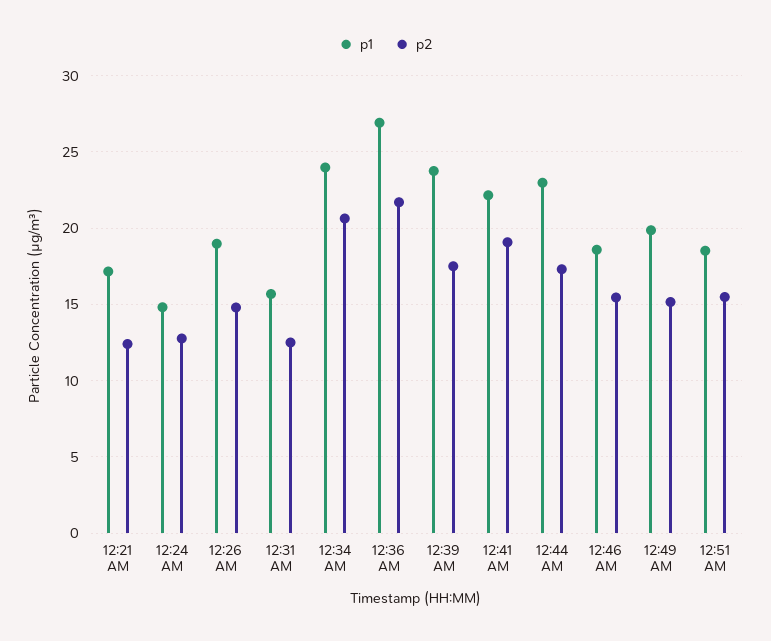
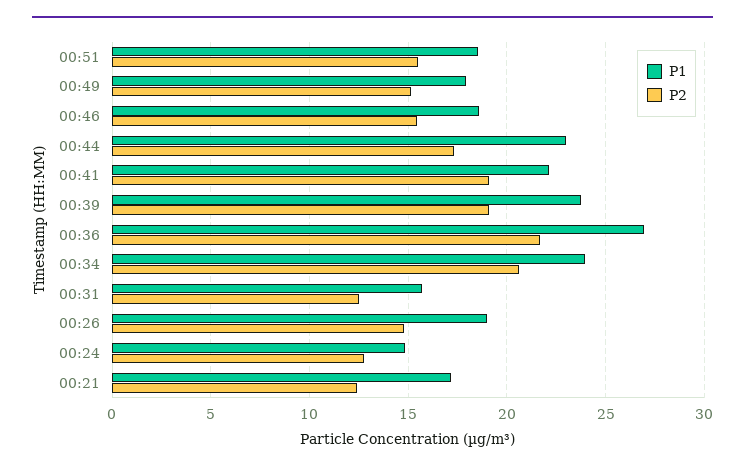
p2, 12:39 AM: 17.5 -> 19
p1, 12:49 AM: 20 -> 18

